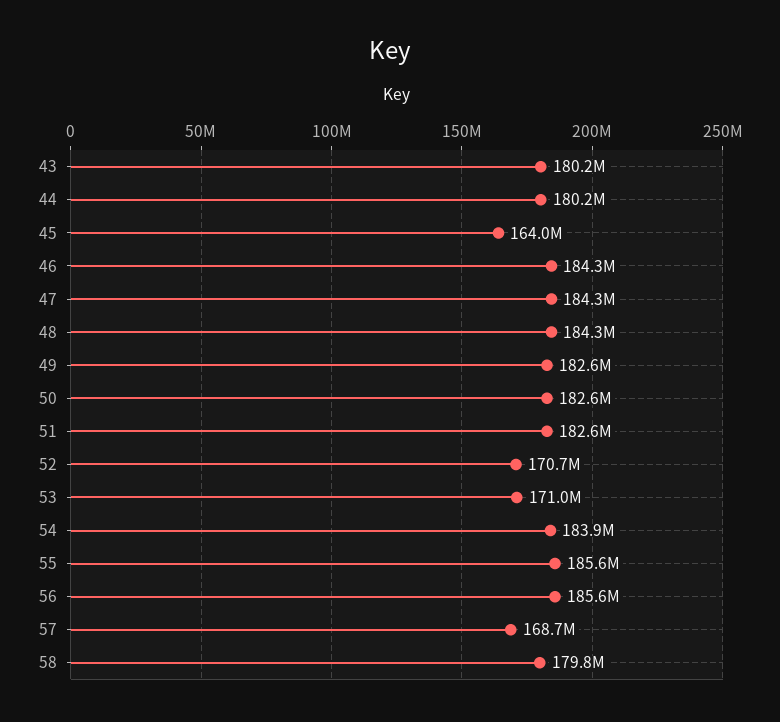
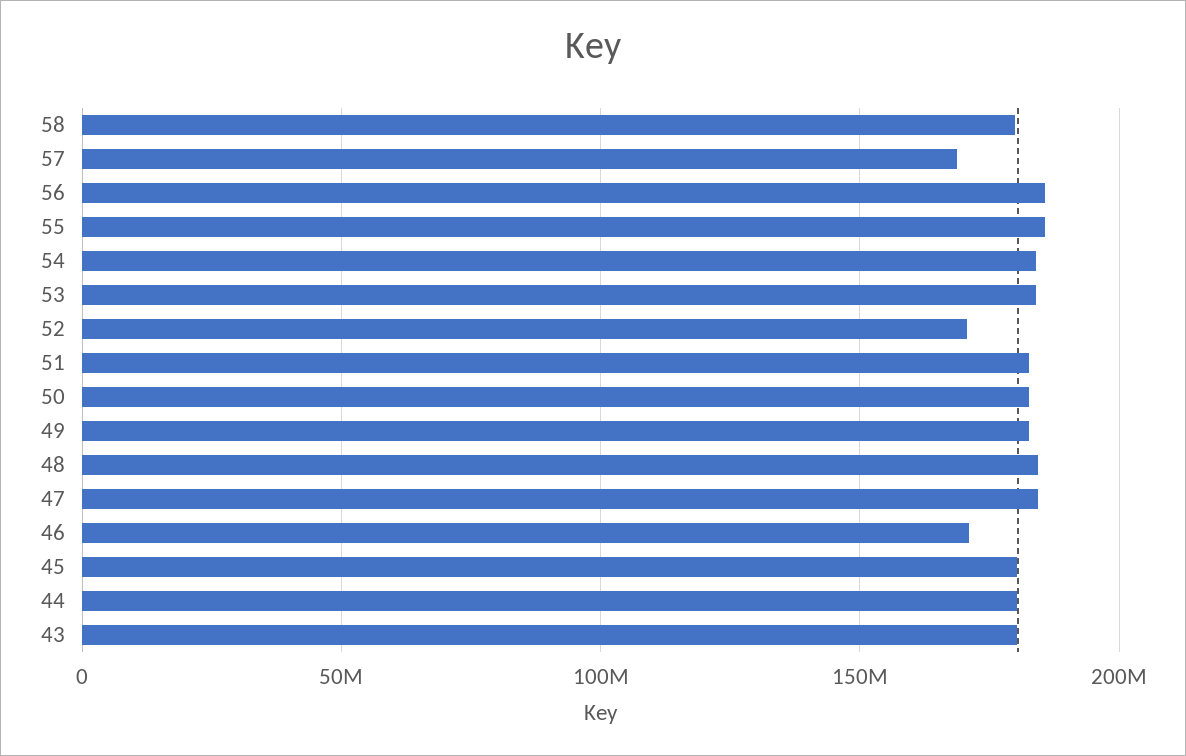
45: 164000000 -> 180000000
46: 184300000 -> 170000000
53: 171000000 -> 185000000

